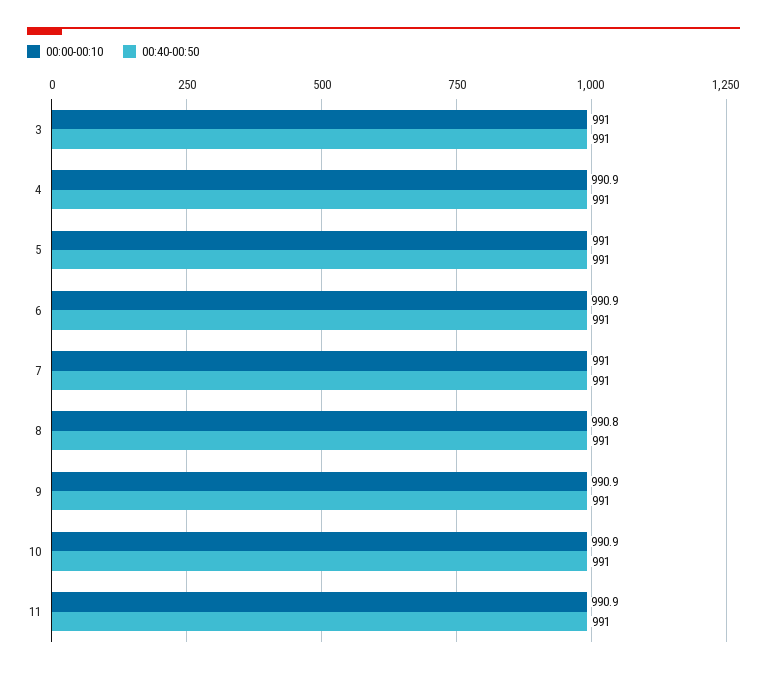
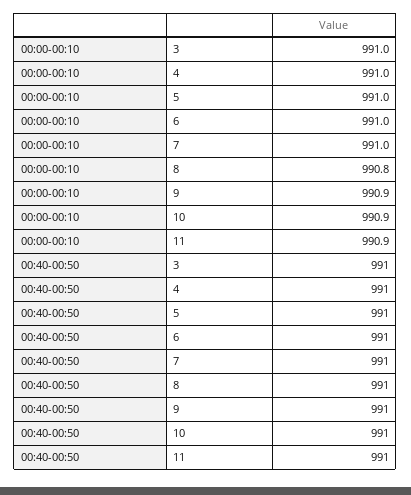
00:00-00:10, 4: 990.9 -> 991
00:00-00:10, 6: 990.9 -> 991

